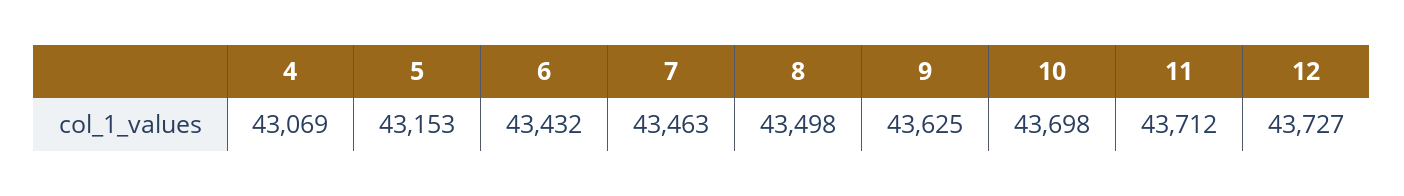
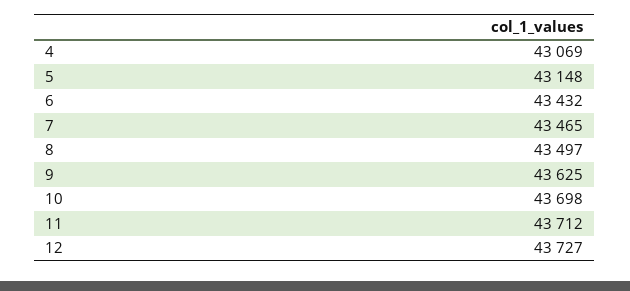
5: 43153 -> 43148
7: 43463 -> 43465
8: 43498 -> 43497

